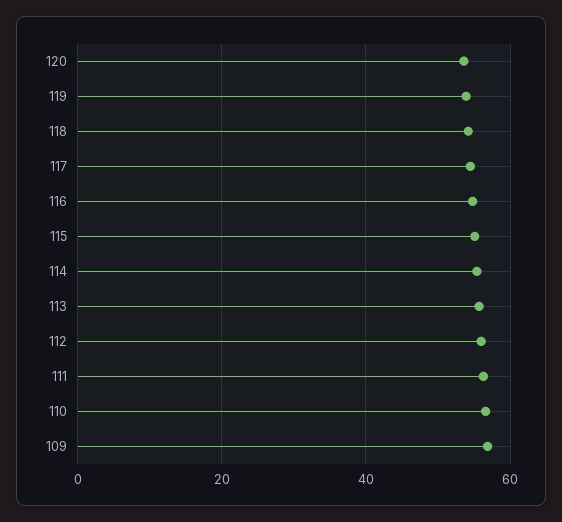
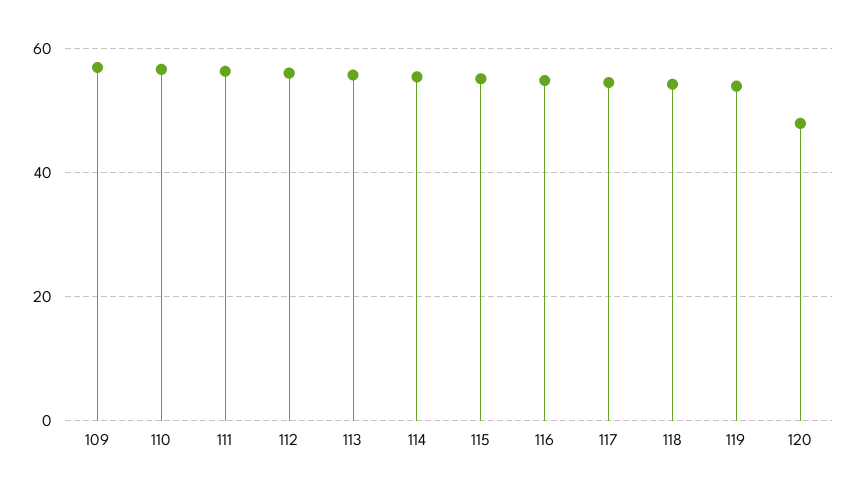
120: 54 -> 48

